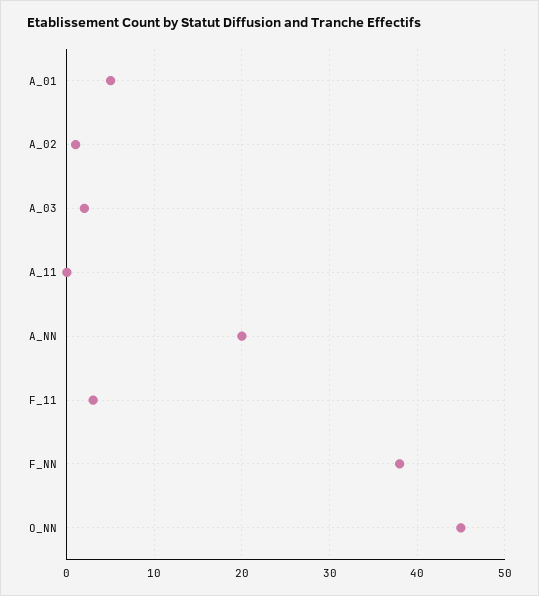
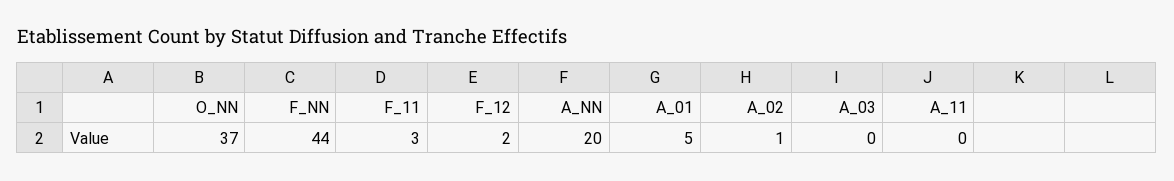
A_03: 2 -> 0
F_NN: 38 -> 44
O_NN: 45 -> 37
F_12: none -> 2

